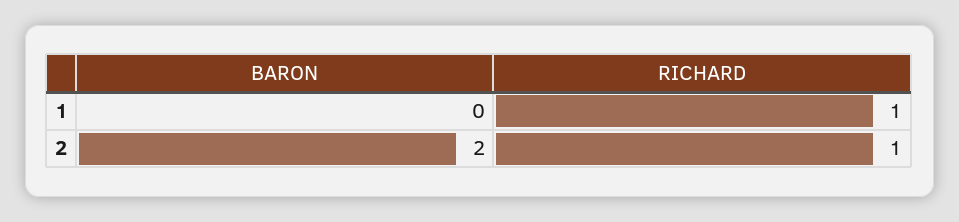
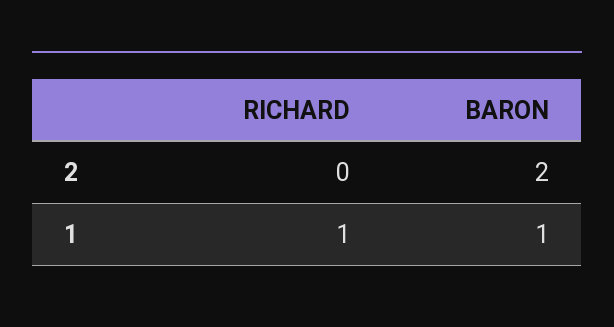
BARON, 1: 0 -> 1
RICHARD, 2: 1 -> 0

